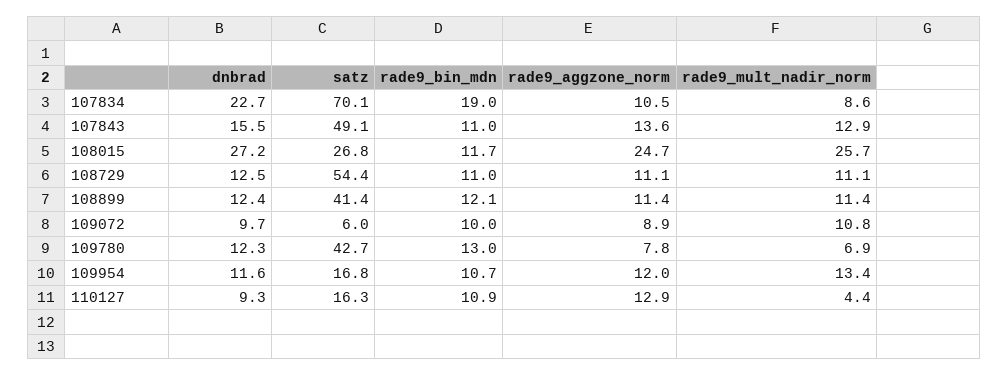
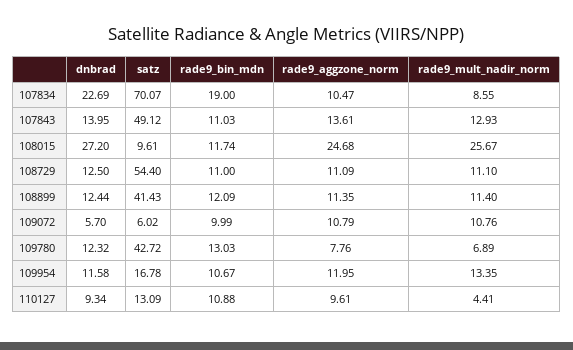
dnbrad, 107843: 15.5 -> 13.95
satz, 108015: 26.8 -> 9.61
dnbrad, 109072: 9.7 -> 5.7
rade9_aggzone_norm, 109072: 8.9 -> 10.79
satz, 110127: 16.3 -> 13.09
rade9_aggzone_norm, 110127: 12.9 -> 9.61

